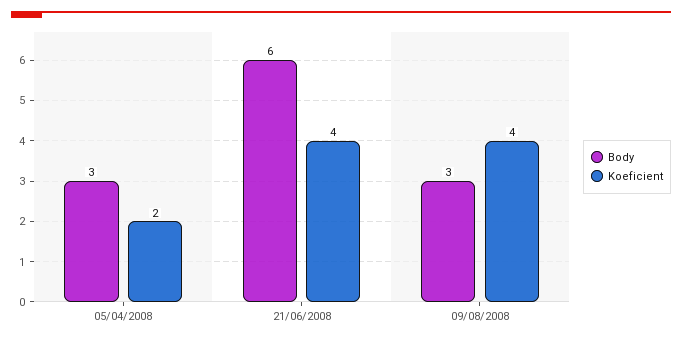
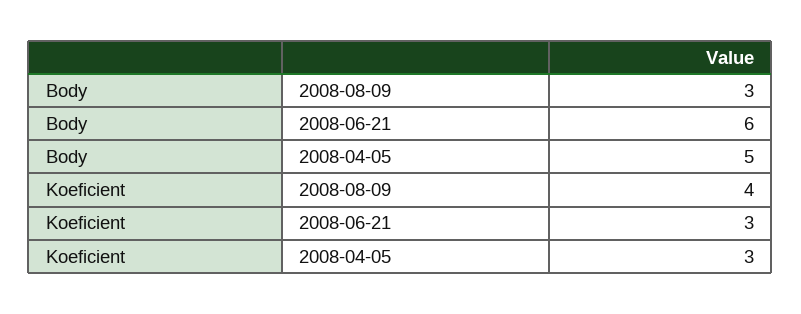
Body, 05/04/2008: 3 -> 5
Koeficient, 05/04/2008: 2 -> 3
Koeficient, 21/06/2008: 4 -> 3

